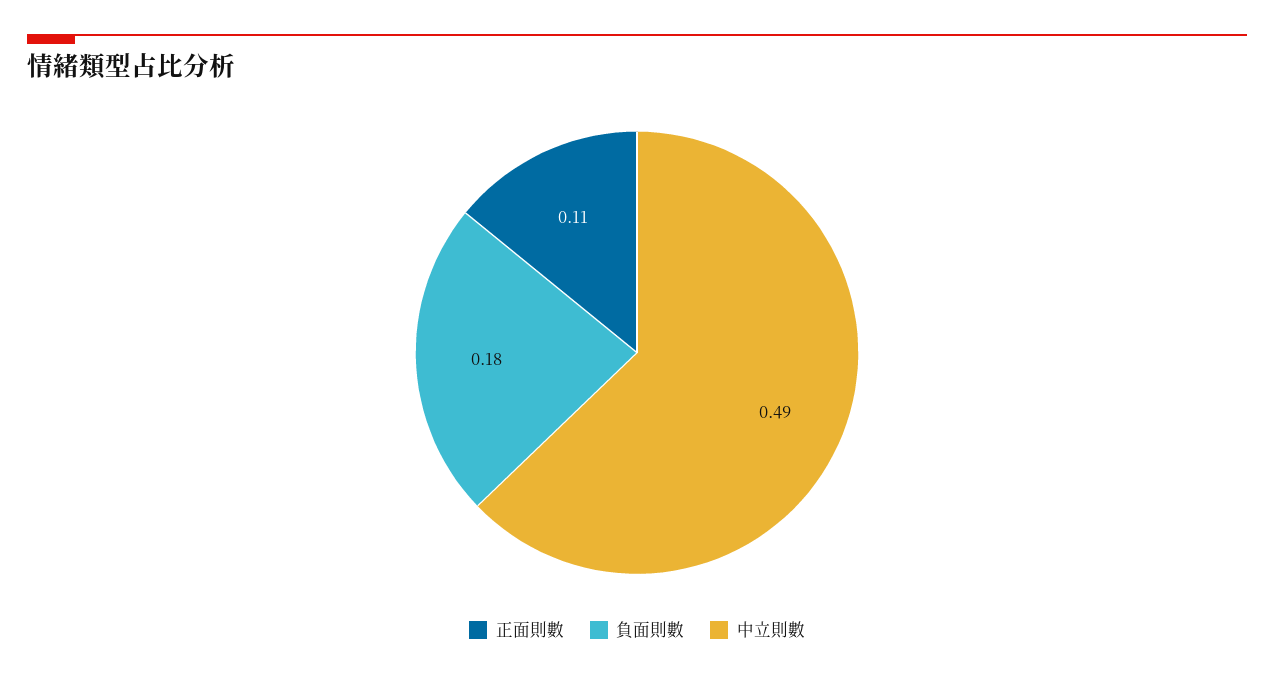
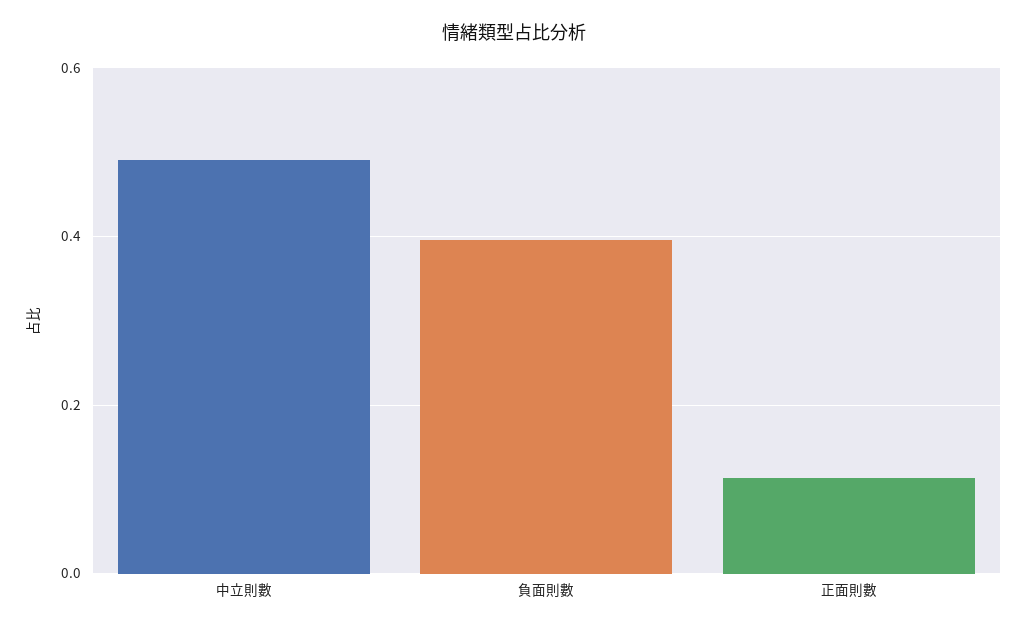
負面則數: 0.18 -> 0.4

